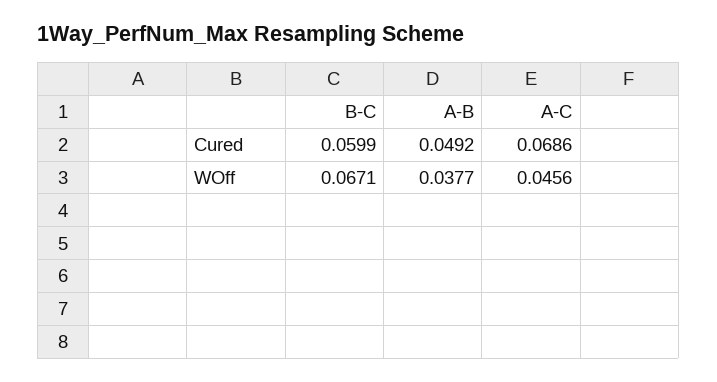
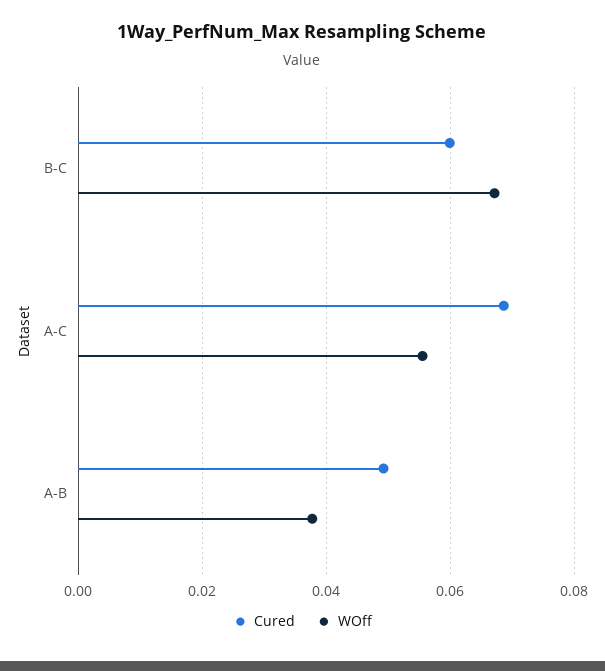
WOff, A-C: 0.0456 -> 0.056

